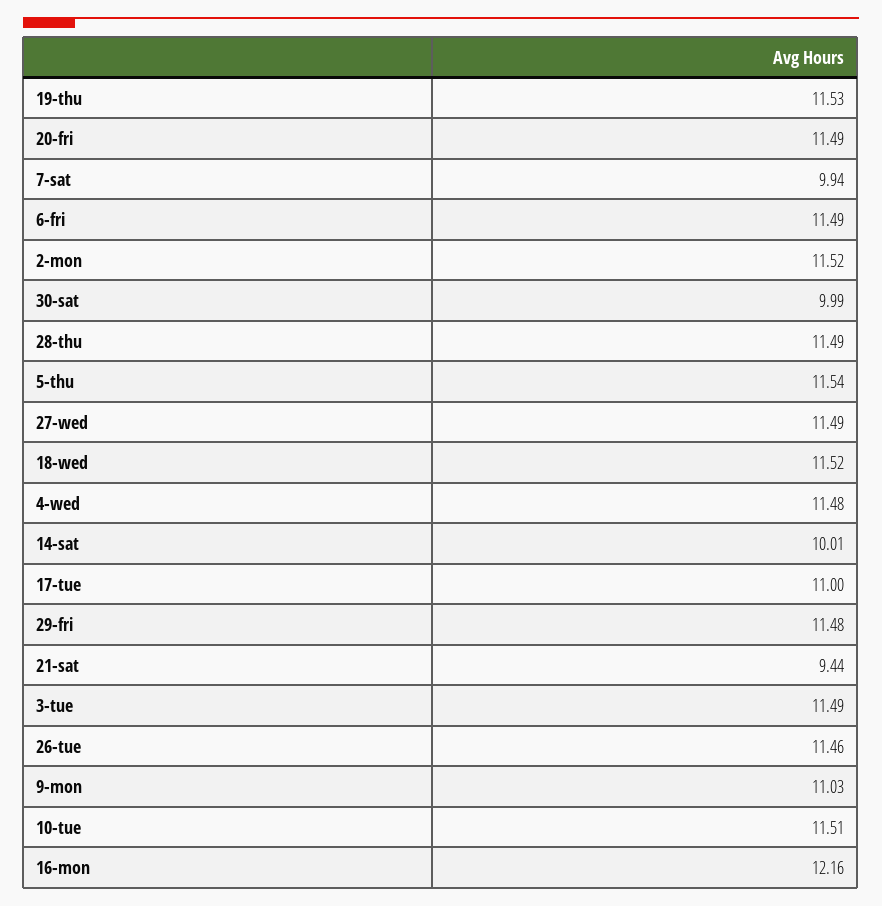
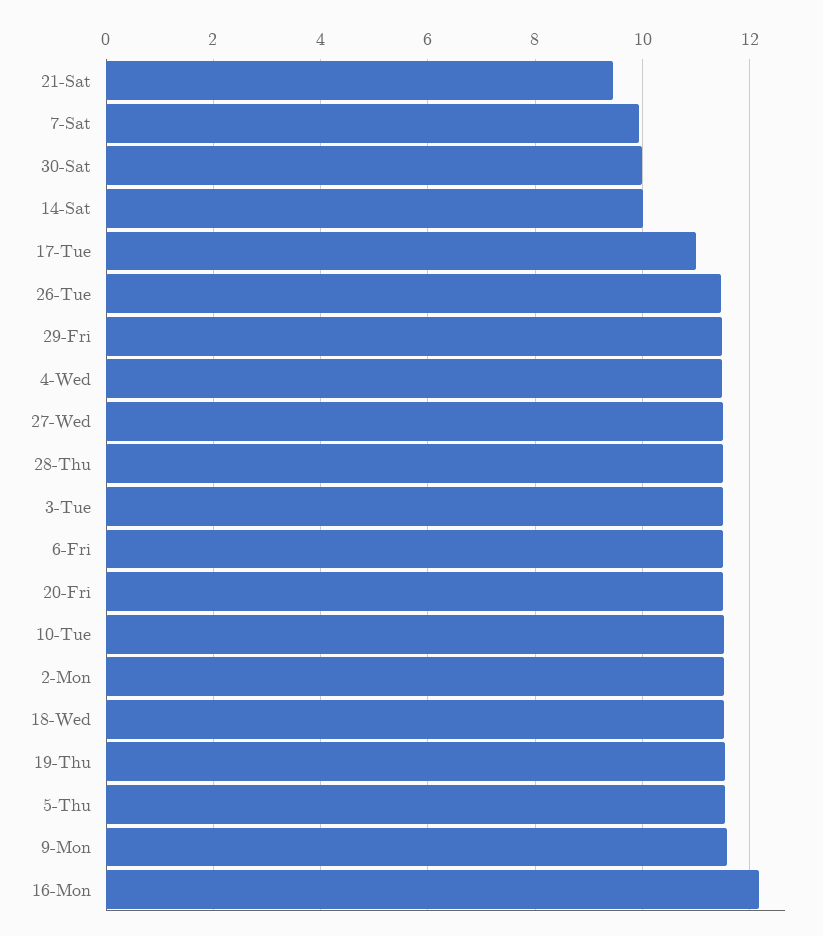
9-mon: 11.03 -> 11.6

